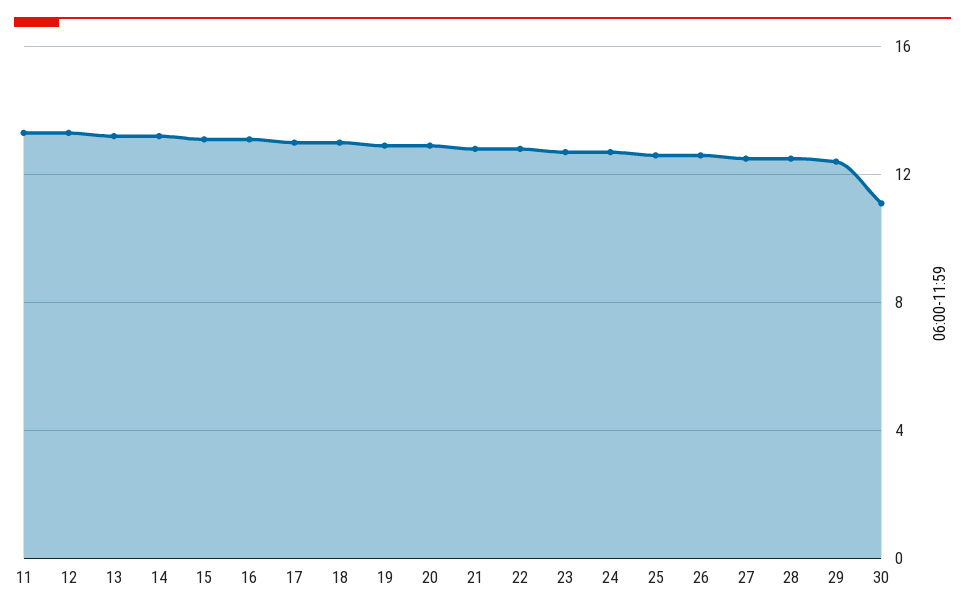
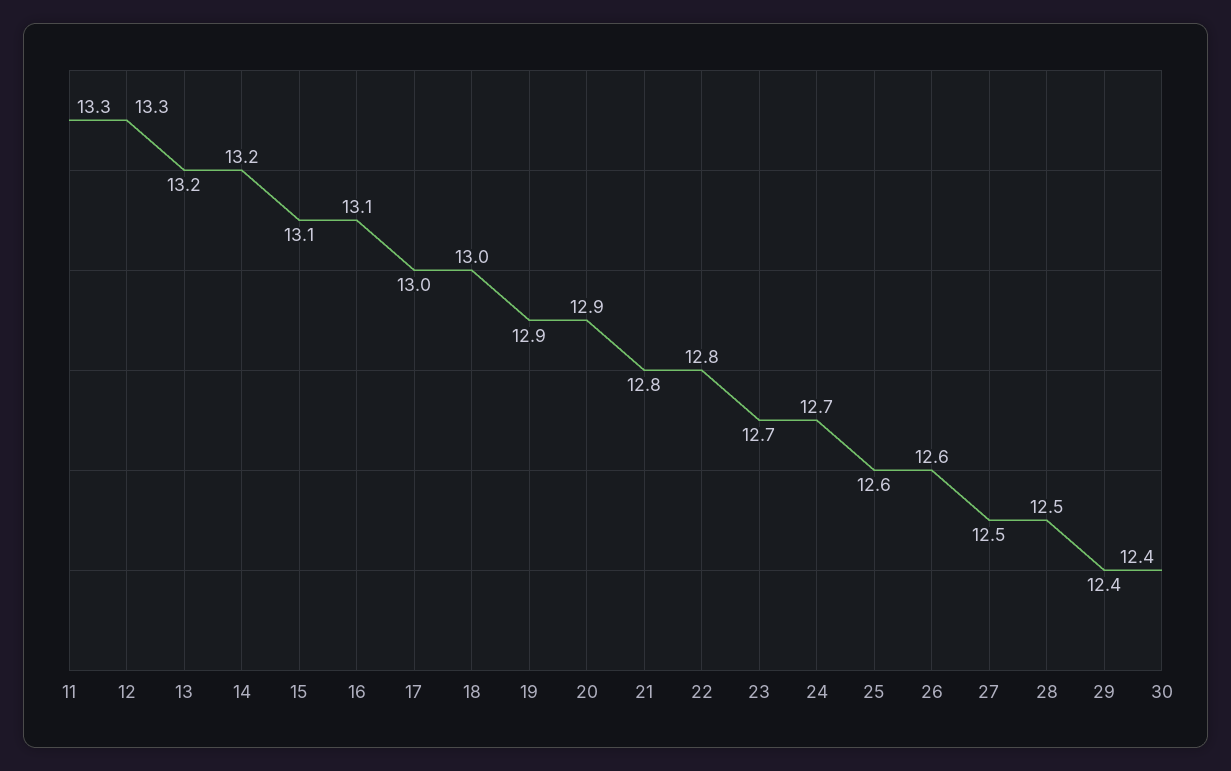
30: 11 -> 12.4

